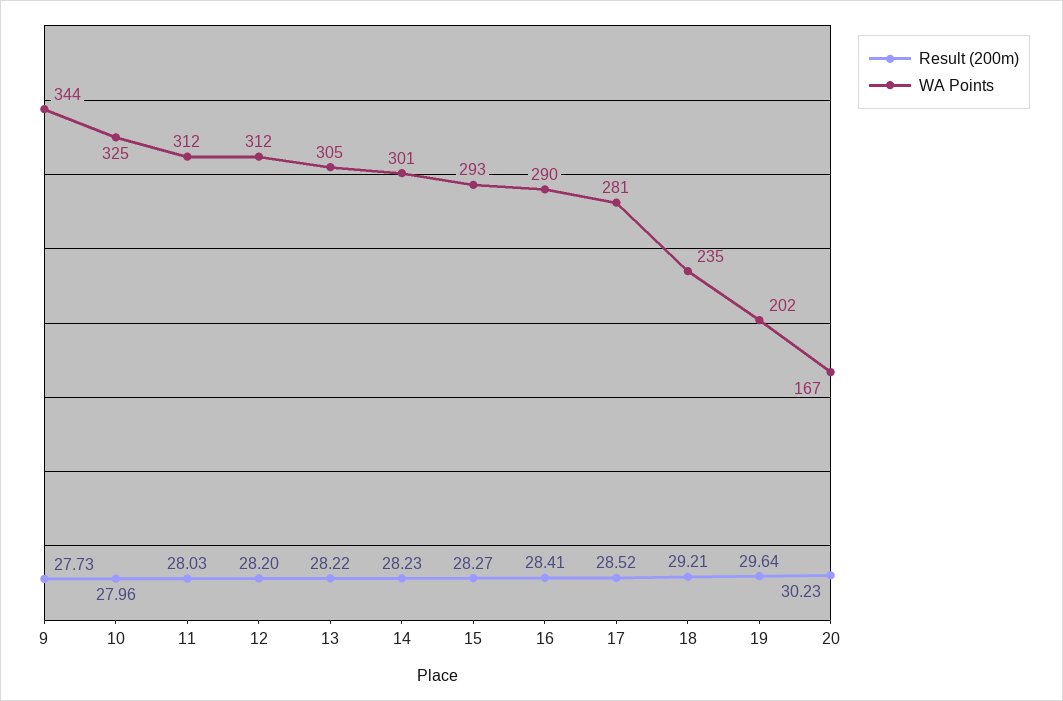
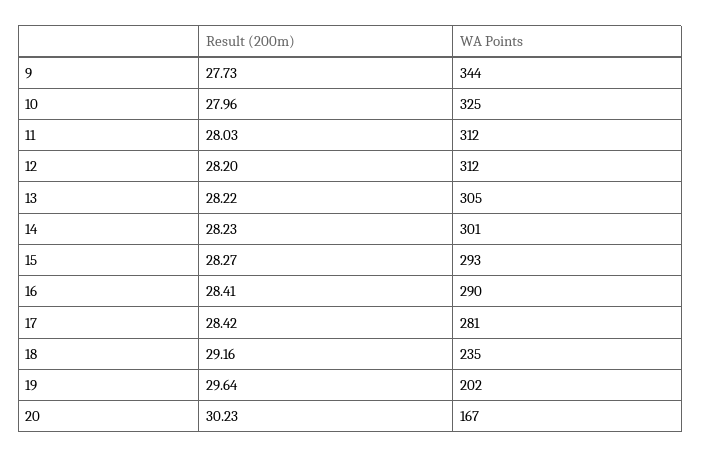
Result (200m), 17: 28.52 -> 28.42
Result (200m), 18: 29.21 -> 29.16

